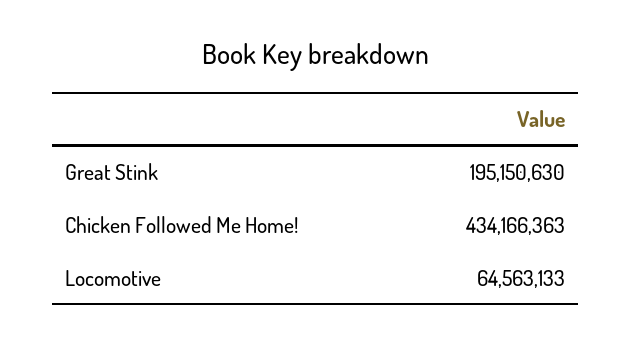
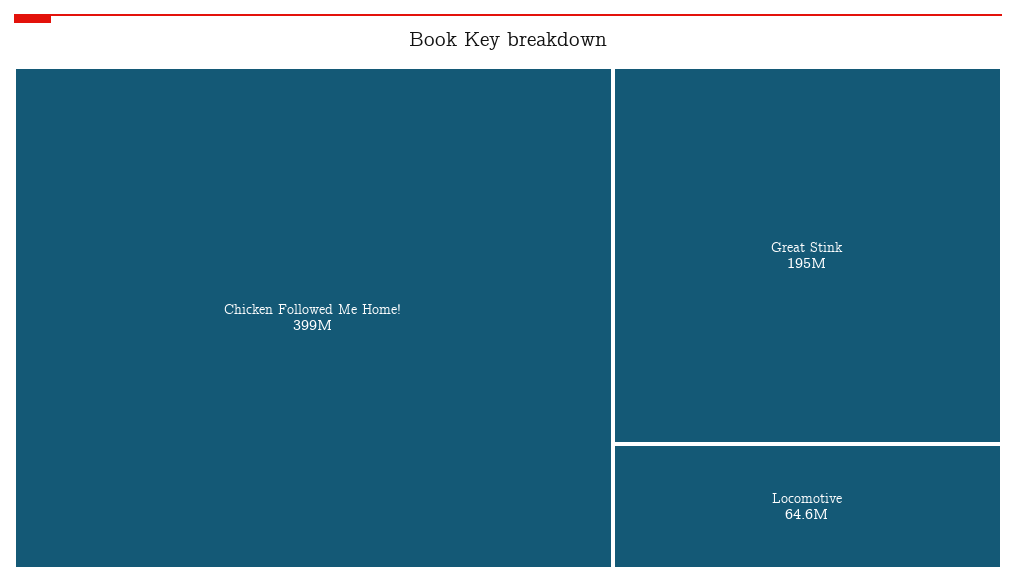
Chicken Followed Me Home!: 434166363 -> 399000000

